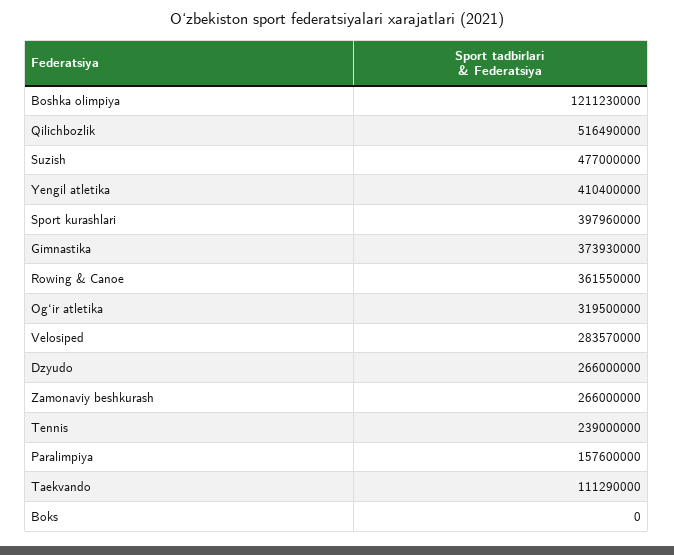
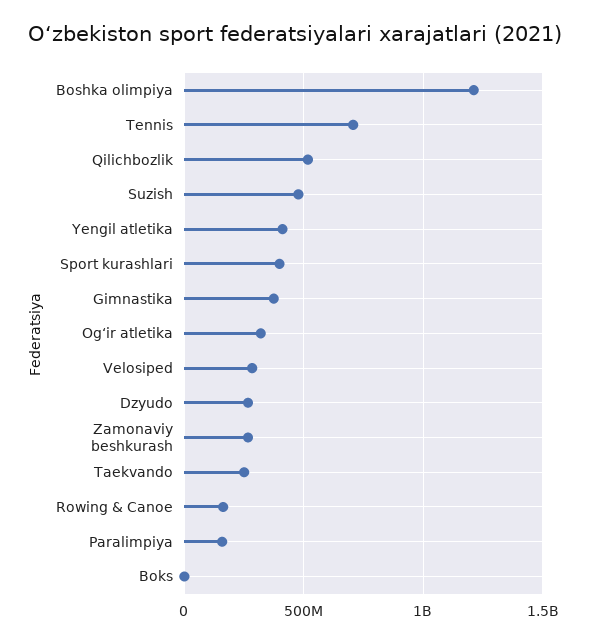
Rowing & Canoe: 361550000 -> 150000000
Tennis: 239000000 -> 700000000
Taekvando: 111290000 -> 250000000

